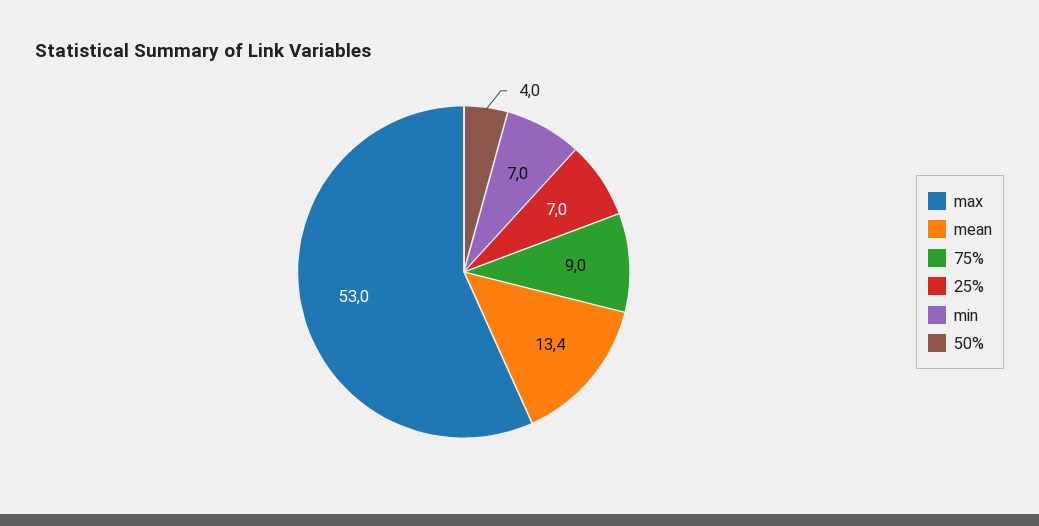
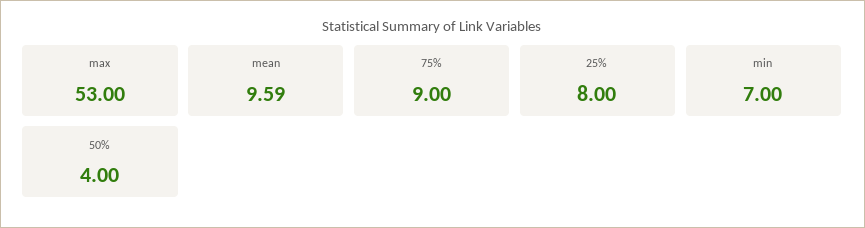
mean: 13.4 -> 9.59
25%: 7 -> 8

